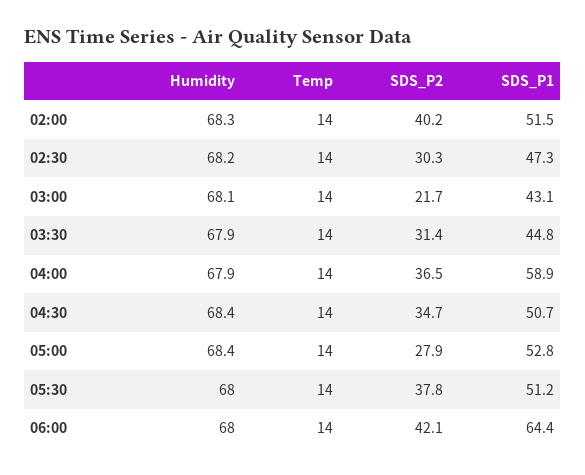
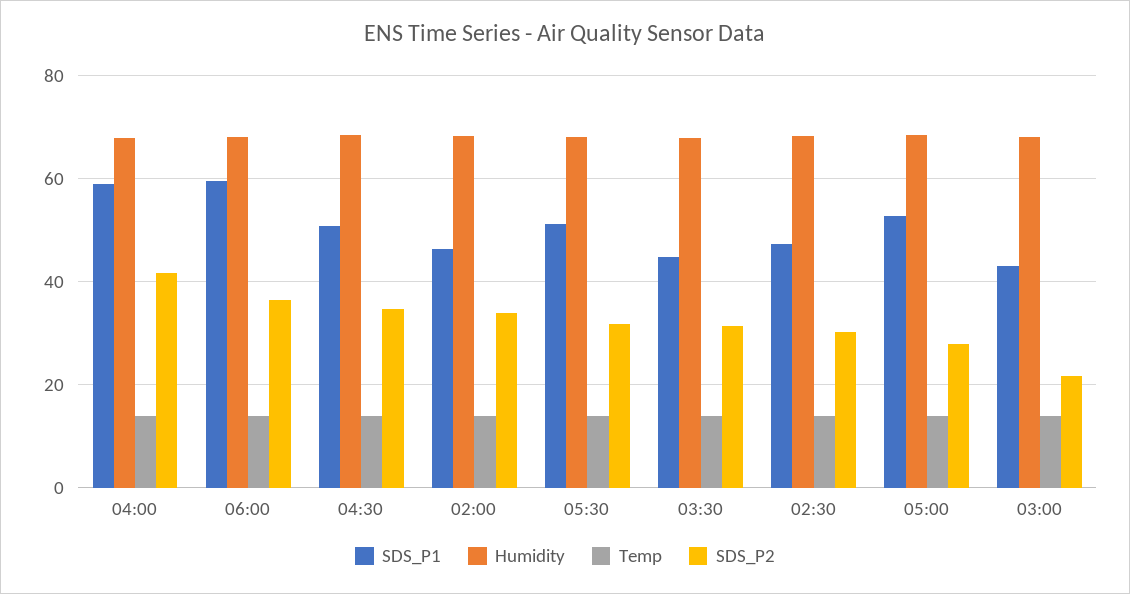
SDS_P2, 02:00: 40.2 -> 34
SDS_P1, 02:00: 51.5 -> 46
SDS_P2, 04:00: 36.5 -> 42
SDS_P2, 05:30: 37.8 -> 32
SDS_P2, 06:00: 42.1 -> 36
SDS_P1, 06:00: 64.4 -> 60

